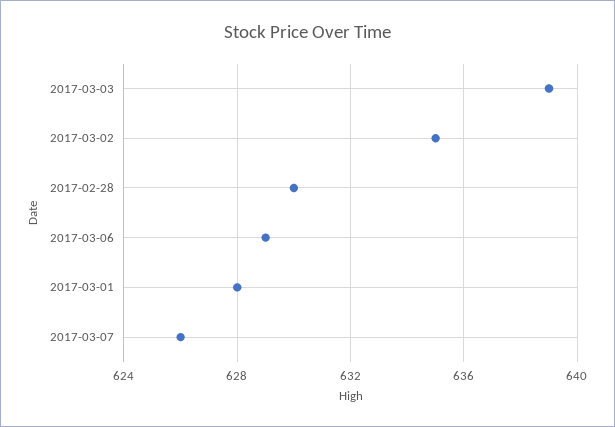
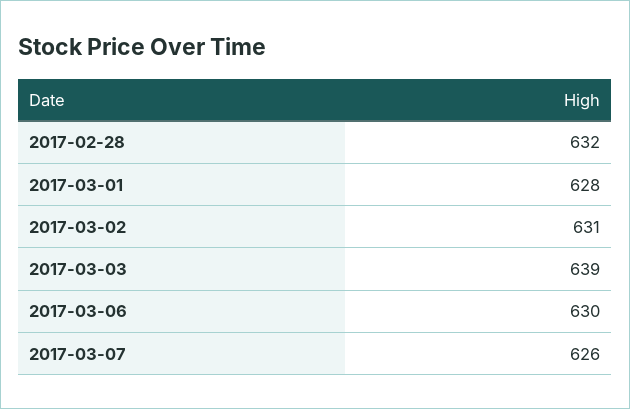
2017-03-02: 635 -> 631
2017-02-28: 630 -> 632
2017-03-06: 629 -> 630

